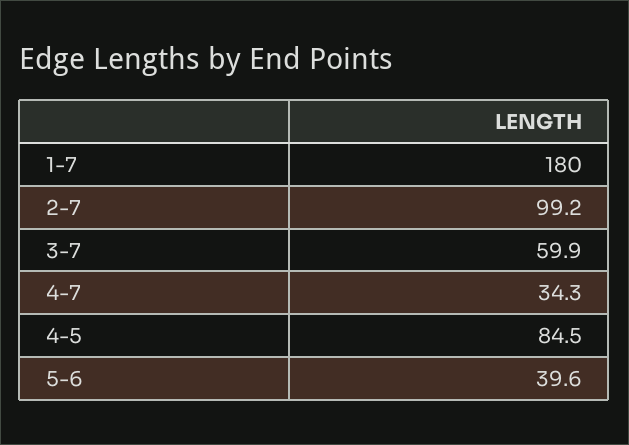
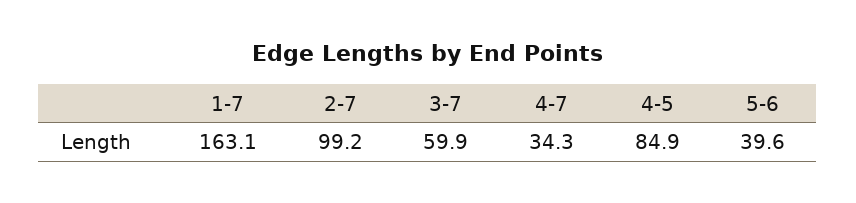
1-7: 180 -> 163.1
4-5: 84.5 -> 84.9

